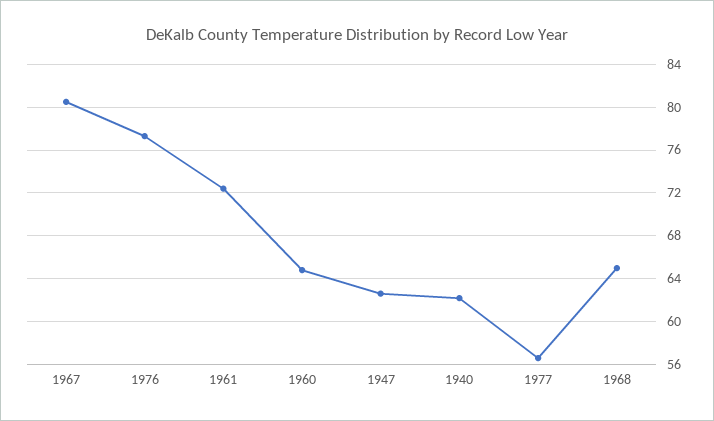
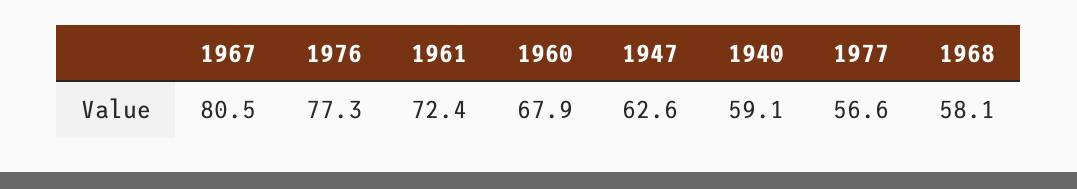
1960: 65 -> 67.9
1940: 62 -> 59.1
1968: 65 -> 58.1

